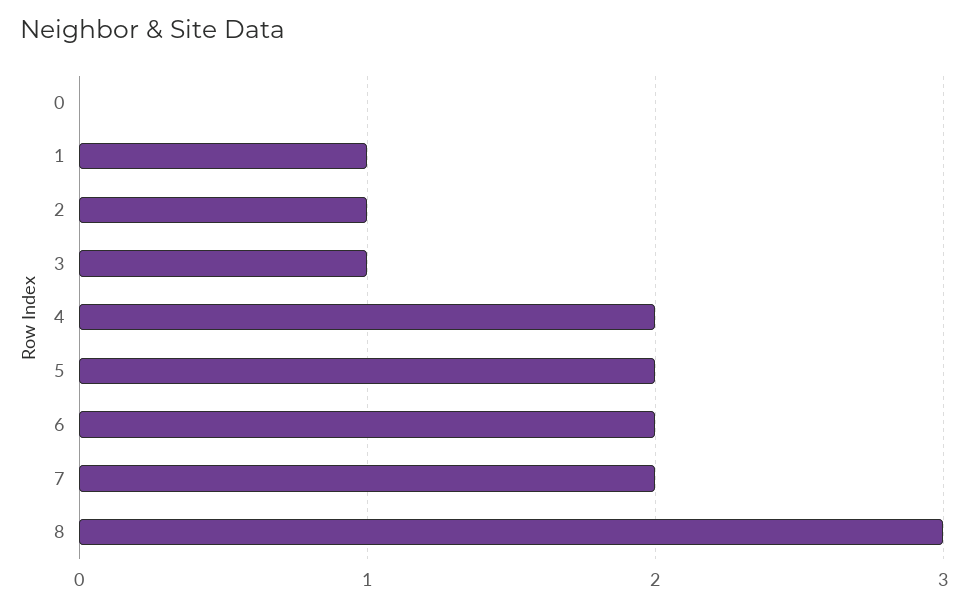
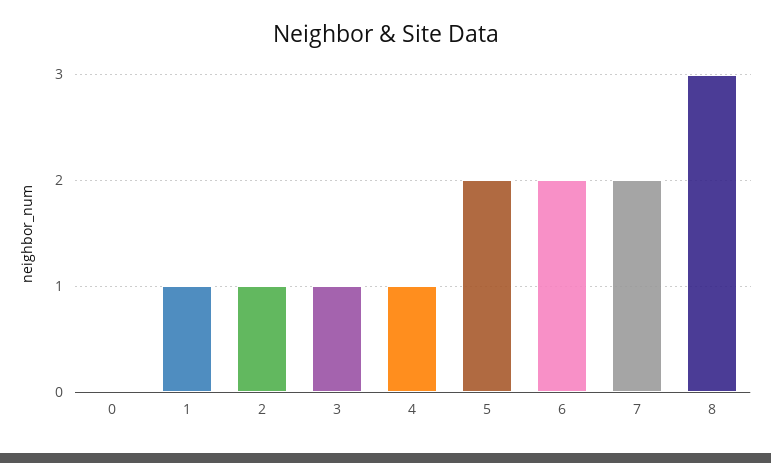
4: 2 -> 1

